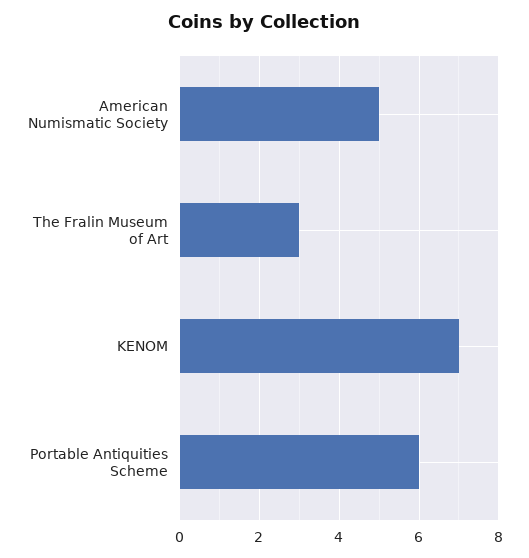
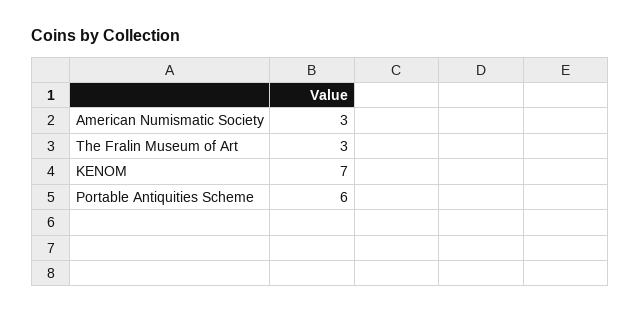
American Numismatic Society: 5 -> 3

